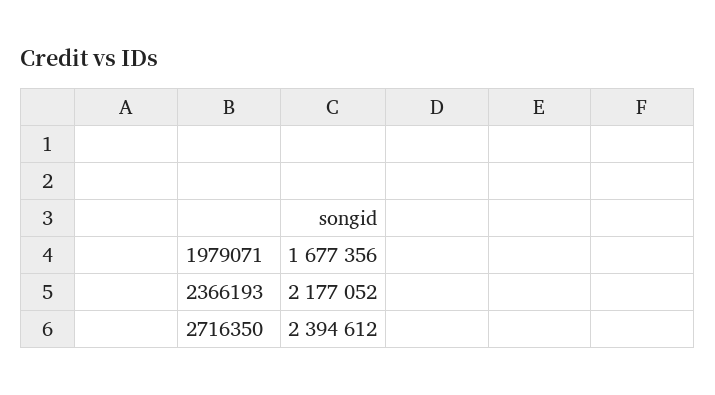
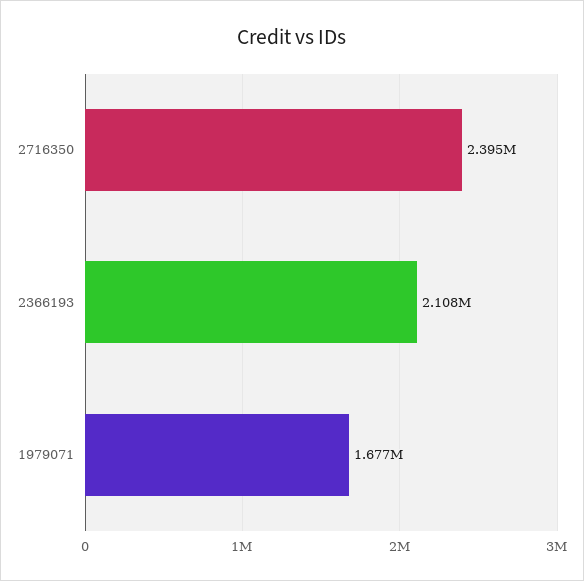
2366193: 2177052 -> 2108000

